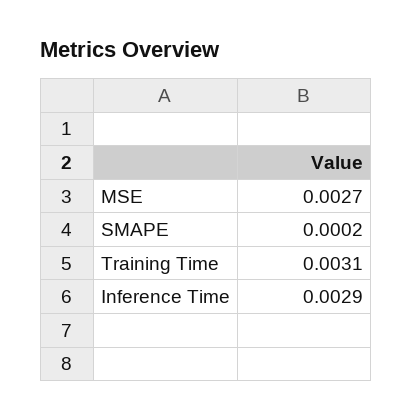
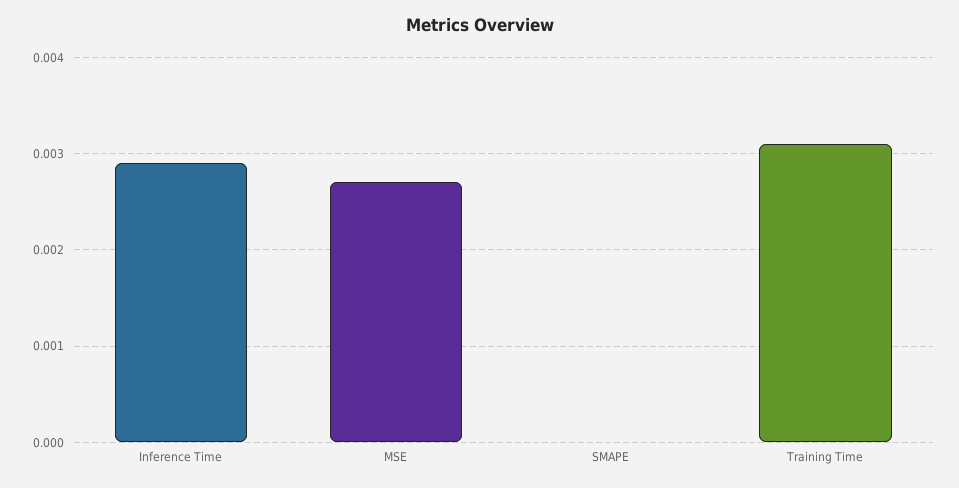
SMAPE: 0.0002 -> 0

